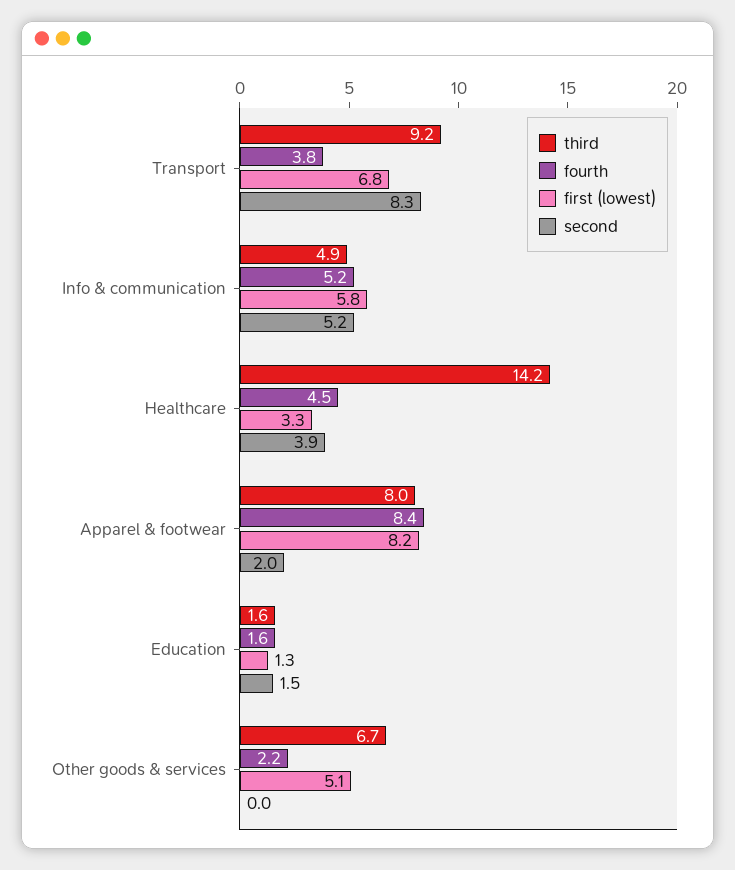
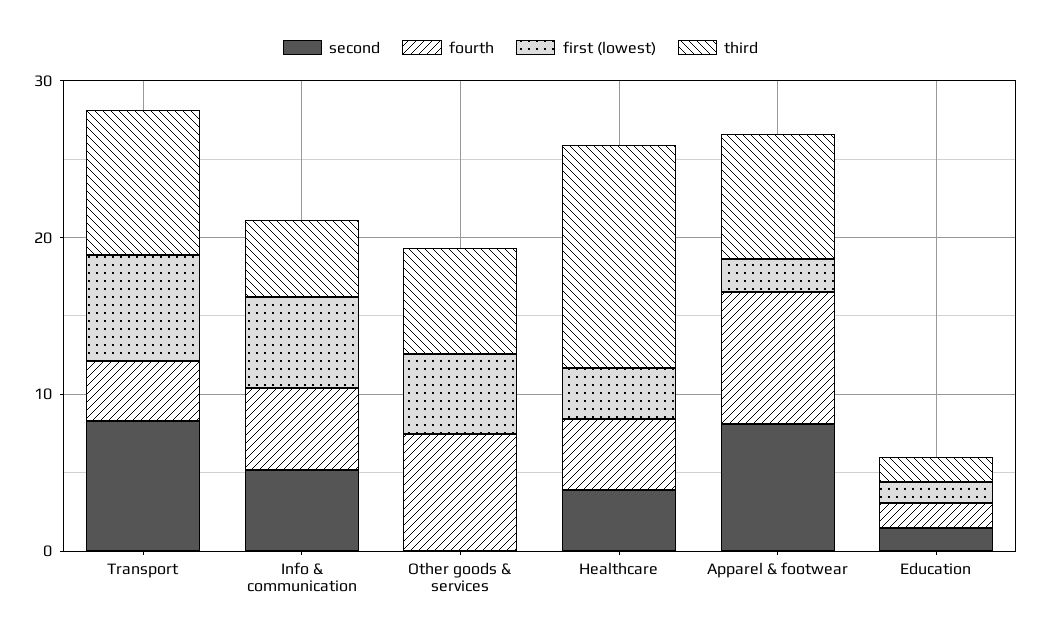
first (lowest), Apparel & footwear: 8.2 -> 2
second, Apparel & footwear: 2 -> 8
fourth, Other goods & services: 2.2 -> 8

